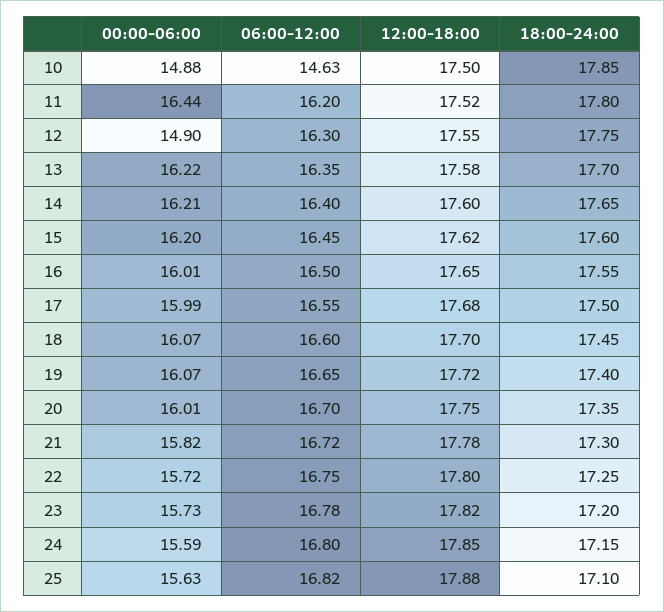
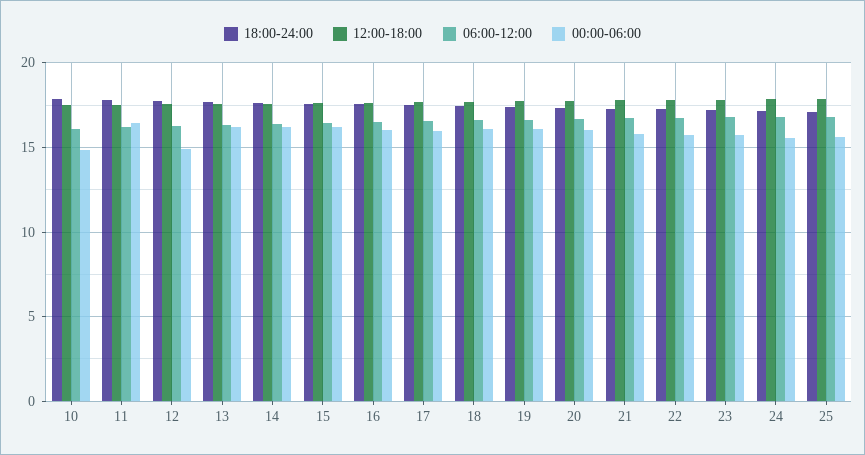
06:00-12:00, 10: 14.63 -> 16

